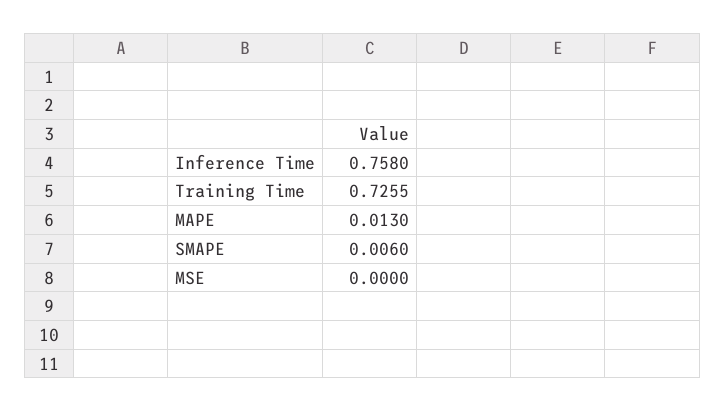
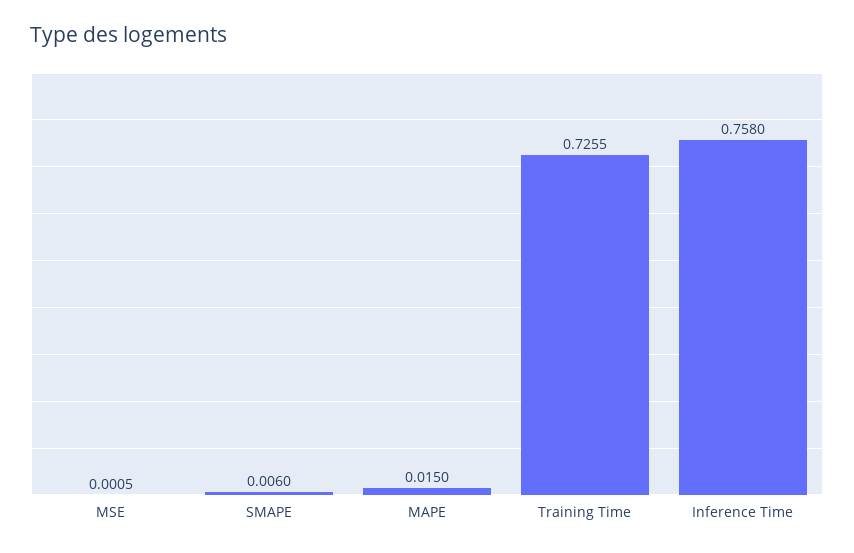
MAPE: 0.013 -> 0.015
MSE: 0 -> 0.0005

